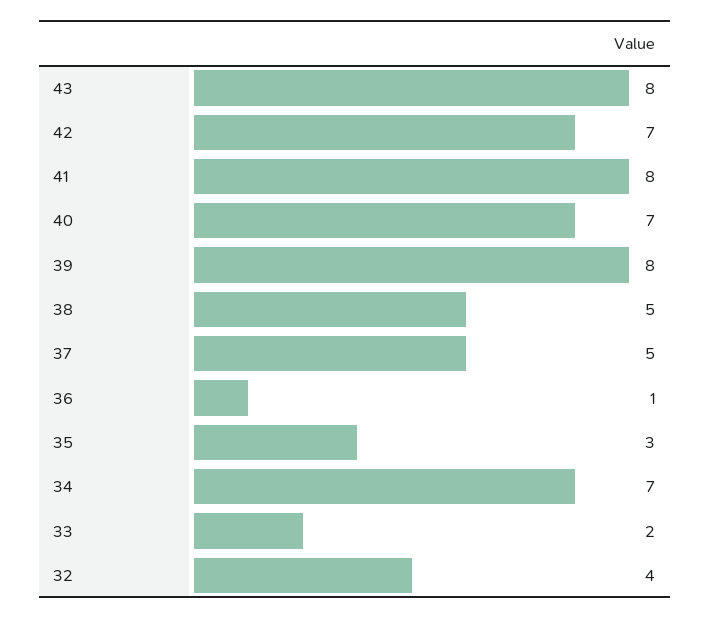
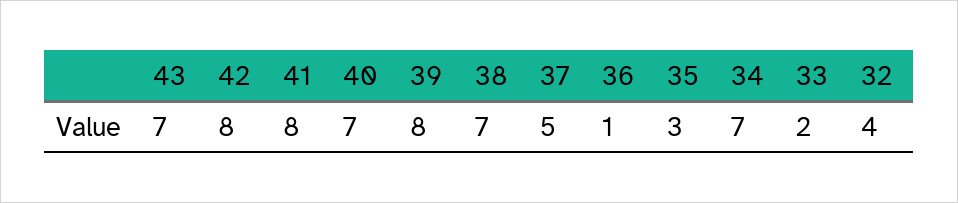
43: 8 -> 7
42: 7 -> 8
38: 5 -> 7

